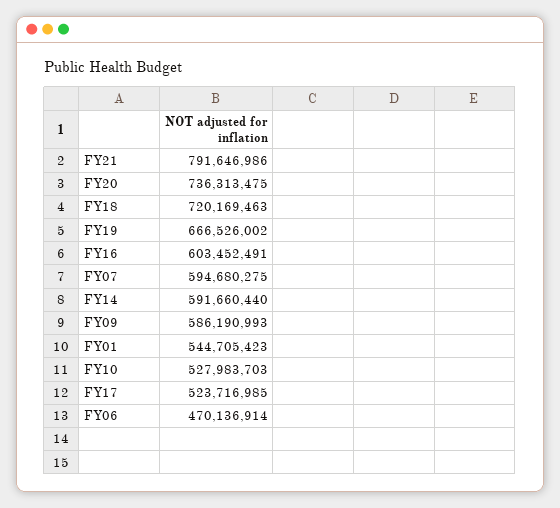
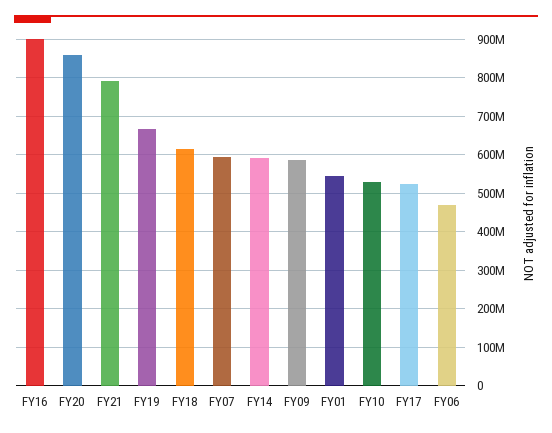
FY20: 736313475 -> 860000000
FY18: 720169463 -> 620000000
FY16: 603452491 -> 900000000

